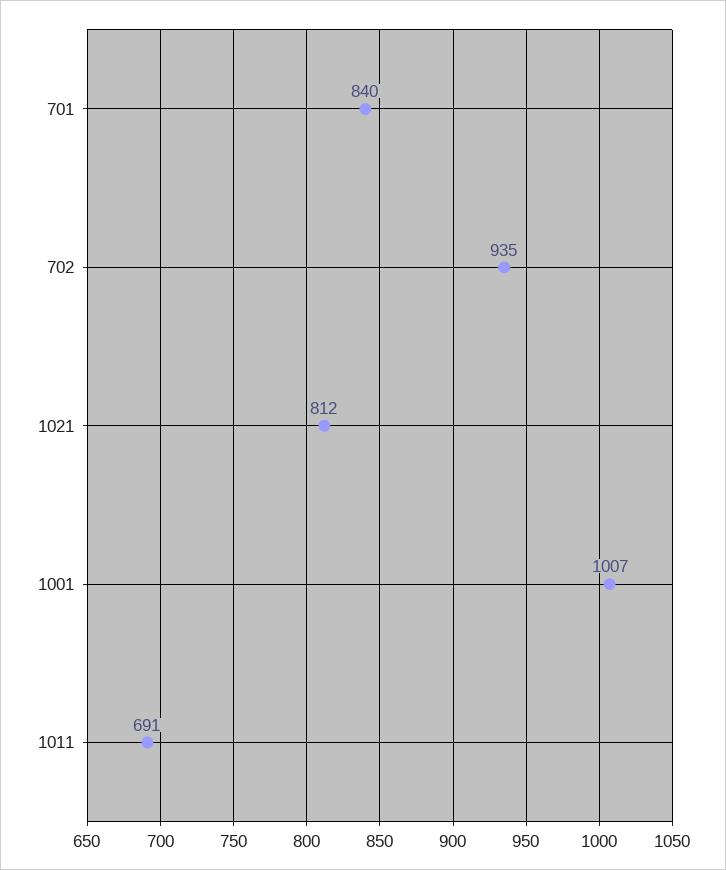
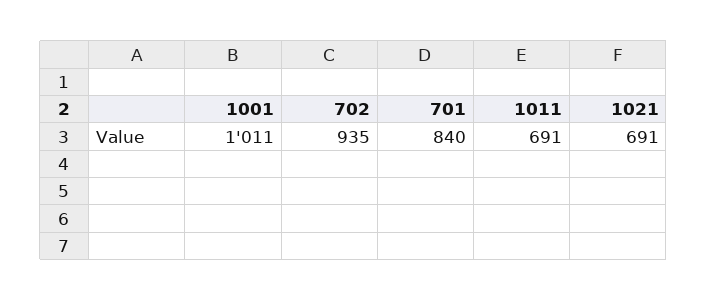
1021: 812 -> 691
1001: 1007 -> 1011

